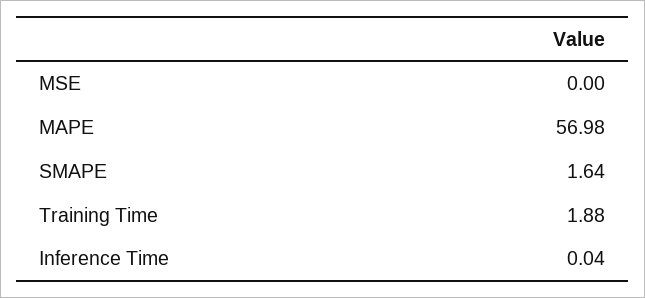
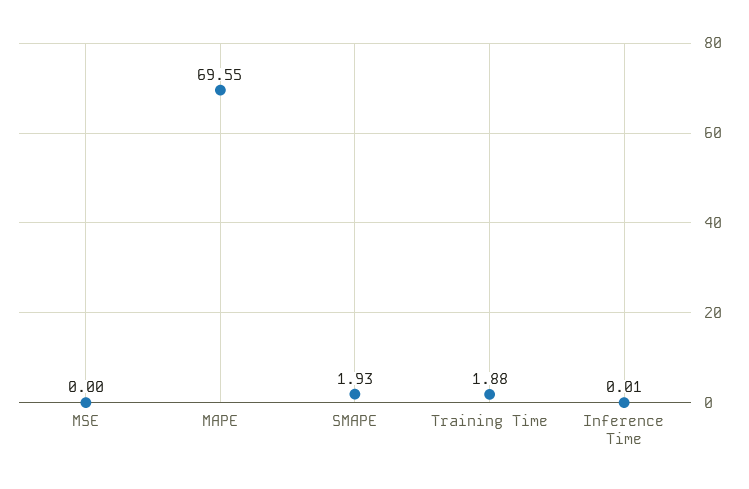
MAPE: 56.98 -> 69.55
SMAPE: 1.64 -> 1.93
Inference Time: 0.04 -> 0.01

